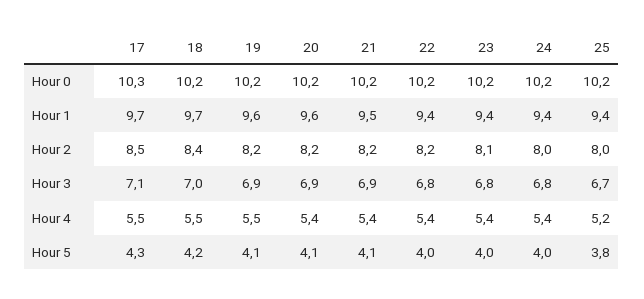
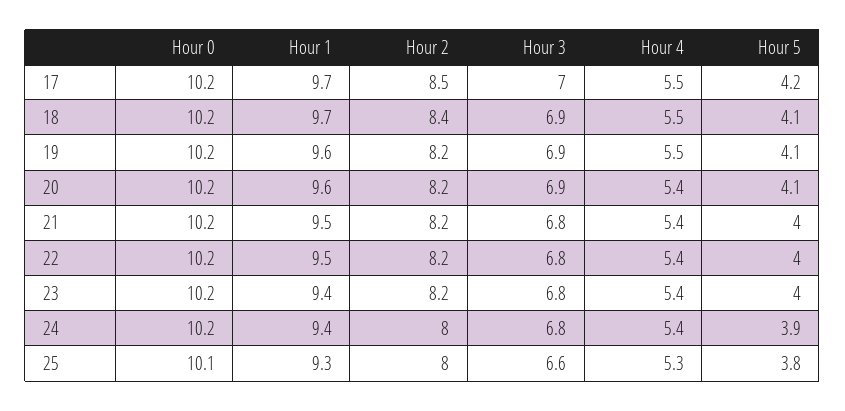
17, Hour 0: 10.3 -> 10.2
25, Hour 0: 10.2 -> 10.1
22, Hour 1: 9.4 -> 9.5
25, Hour 1: 9.4 -> 9.3
23, Hour 2: 8.1 -> 8.2
17, Hour 3: 7.1 -> 7
18, Hour 3: 7 -> 6.9
21, Hour 3: 6.9 -> 6.8
25, Hour 3: 6.7 -> 6.6
25, Hour 4: 5.2 -> 5.3
17, Hour 5: 4.3 -> 4.2
18, Hour 5: 4.2 -> 4.1
21, Hour 5: 4.1 -> 4
24, Hour 5: 4 -> 3.9

